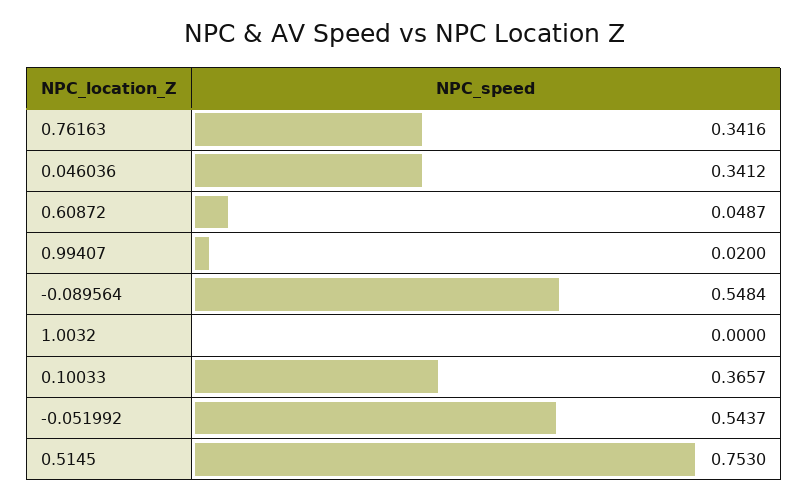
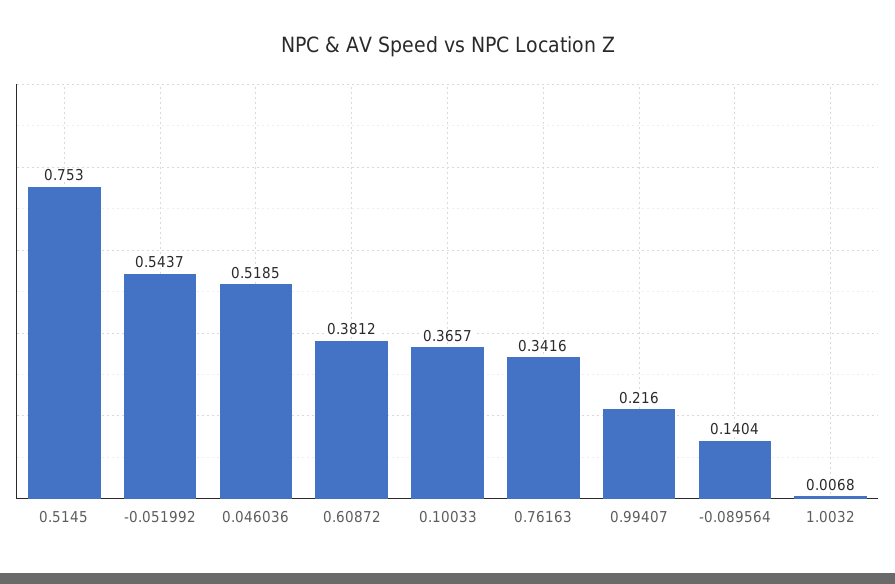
0.046036: 0.3412 -> 0.5185
0.60872: 0.0487 -> 0.3812
0.99407: 0.02 -> 0.216
-0.089564: 0.5484 -> 0.1404
1.0032: 0 -> 0.0068

